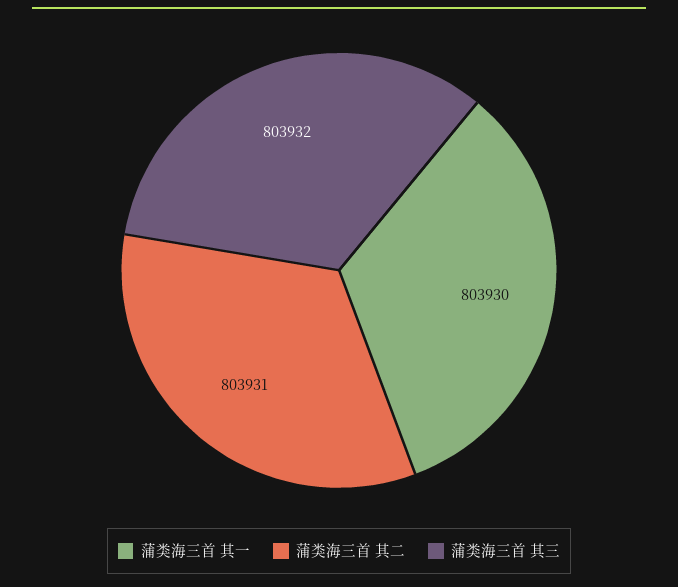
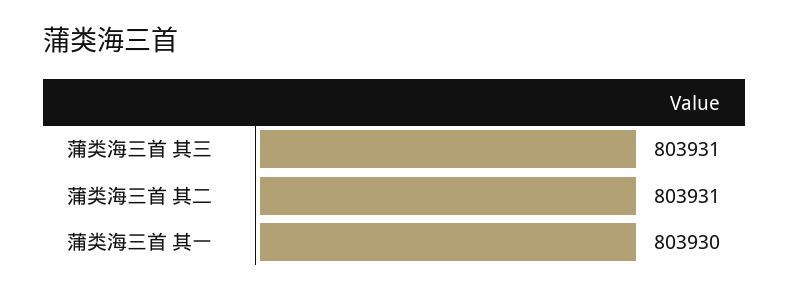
蒲类海三首 其三: 803932 -> 803931

